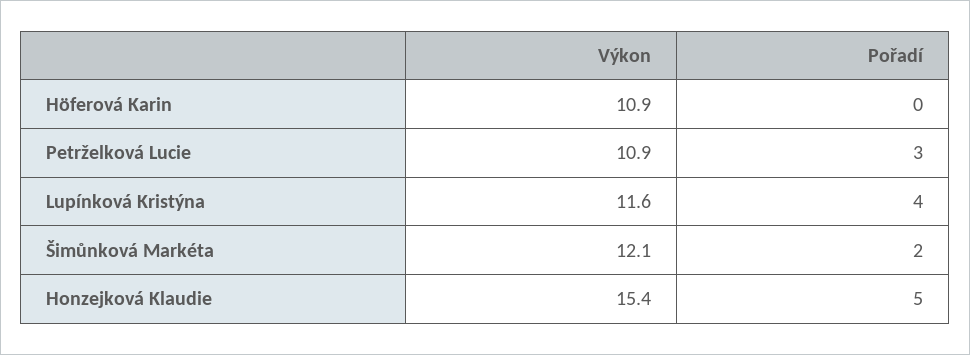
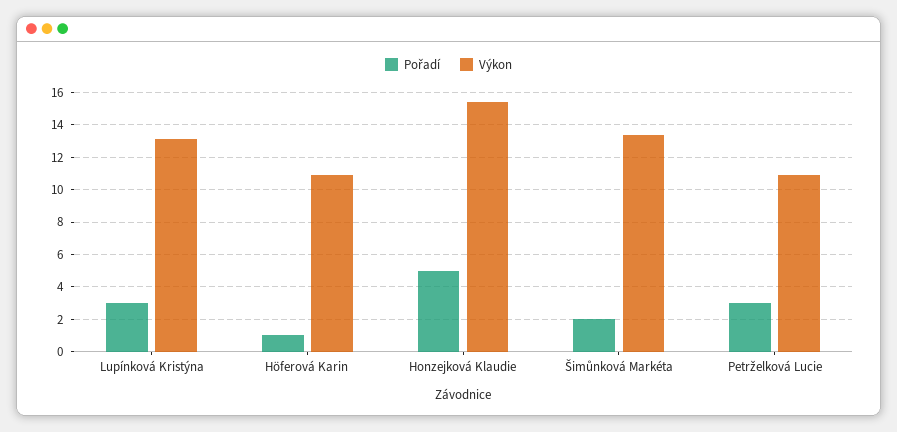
Pořadí, Höferová Karin: 0 -> 1
Výkon, Lupínková Kristýna: 11.6 -> 13
Pořadí, Lupínková Kristýna: 4 -> 3
Výkon, Šimůnková Markéta: 12.1 -> 13.5

